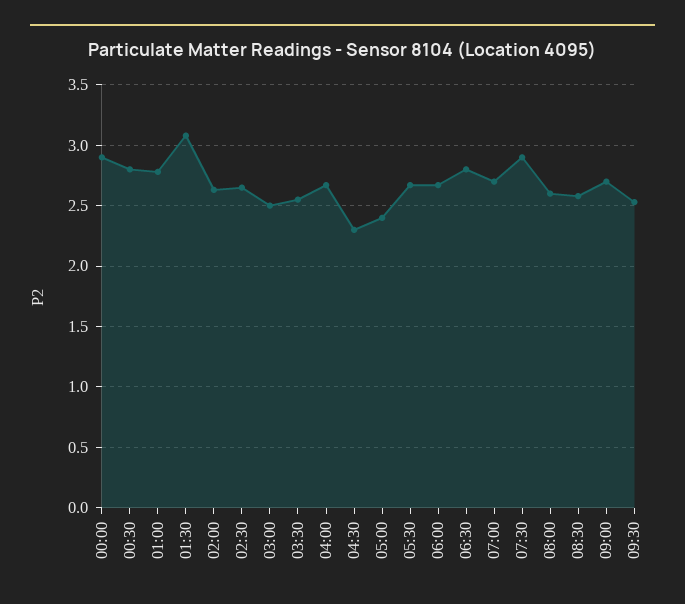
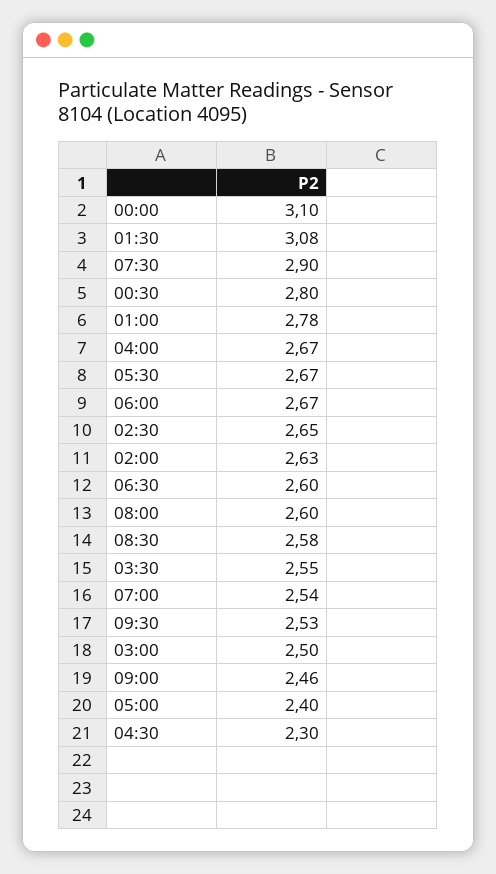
00:00: 2.9 -> 3.1
06:30: 2.8 -> 2.6
07:00: 2.7 -> 2.54
09:00: 2.7 -> 2.46

